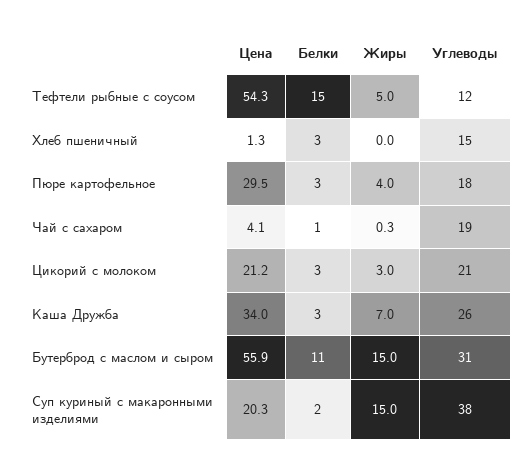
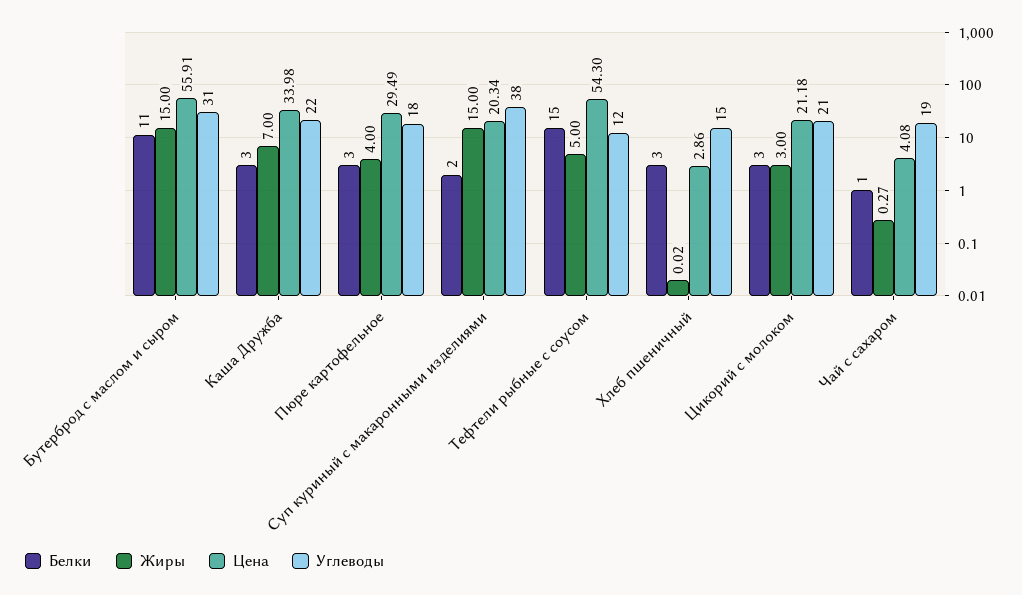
Цена, Хлеб пшеничный: 1.3 -> 2.86
Углеводы, Каша Дружба: 26 -> 22

